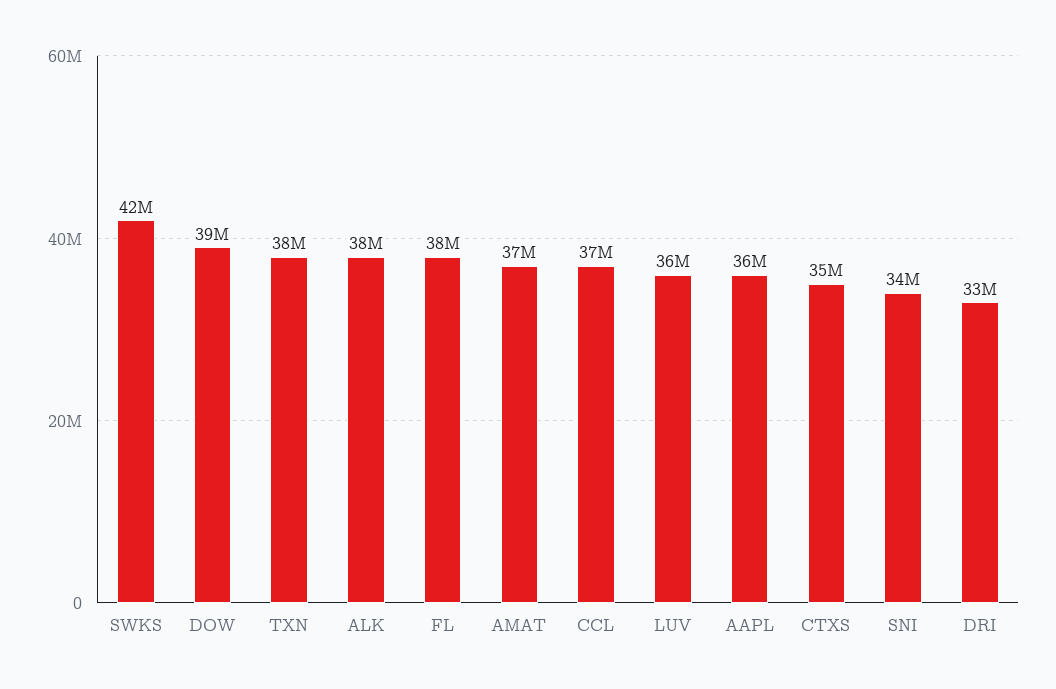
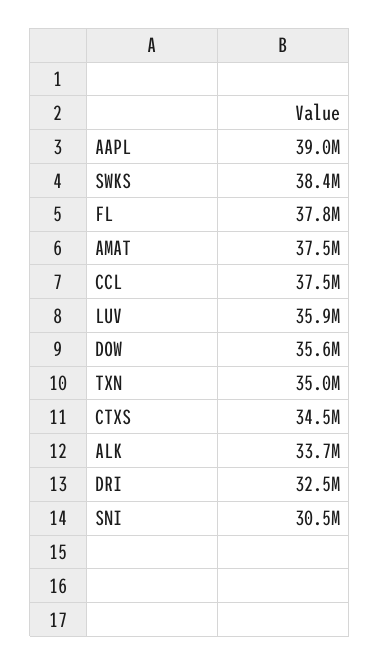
SWKS: 42000000 -> 38400000
DOW: 39000000 -> 35600000
TXN: 38000000 -> 35000000
ALK: 38000000 -> 33700000
AAPL: 36000000 -> 39000000
SNI: 34000000 -> 30500000

